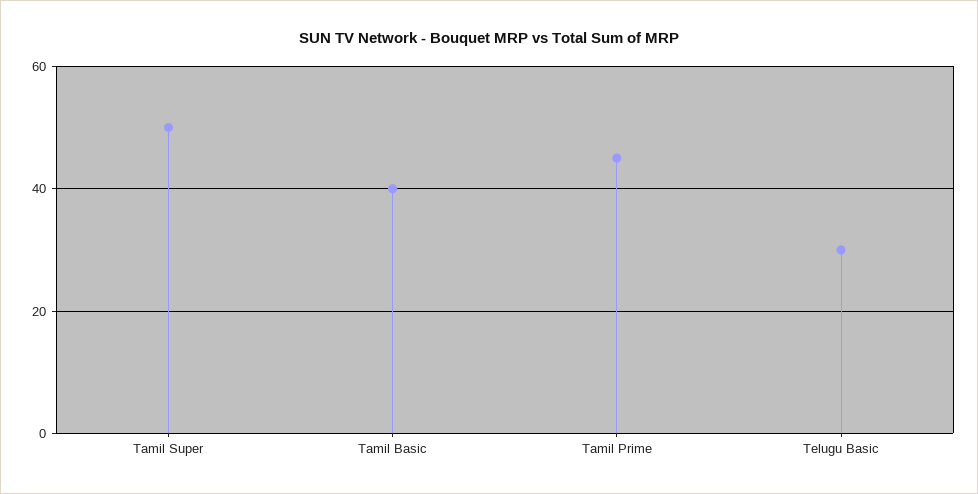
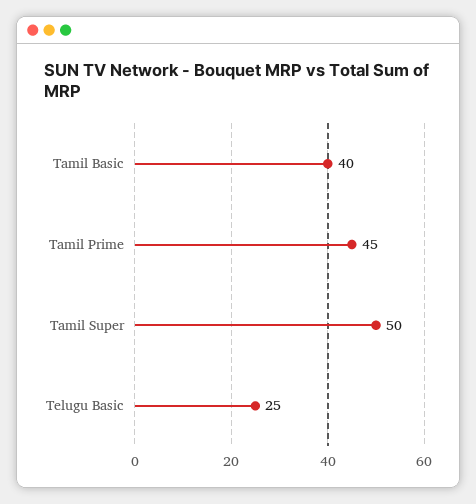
Telugu Basic: 30 -> 25

